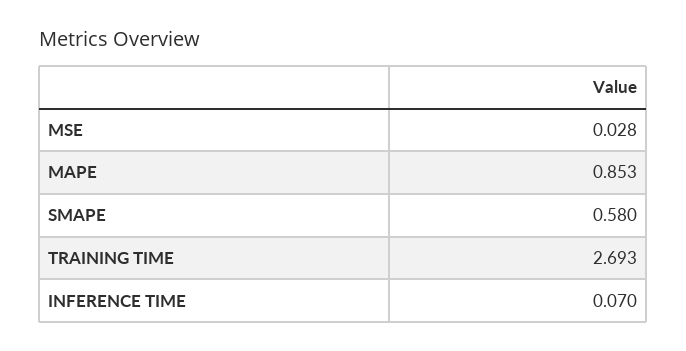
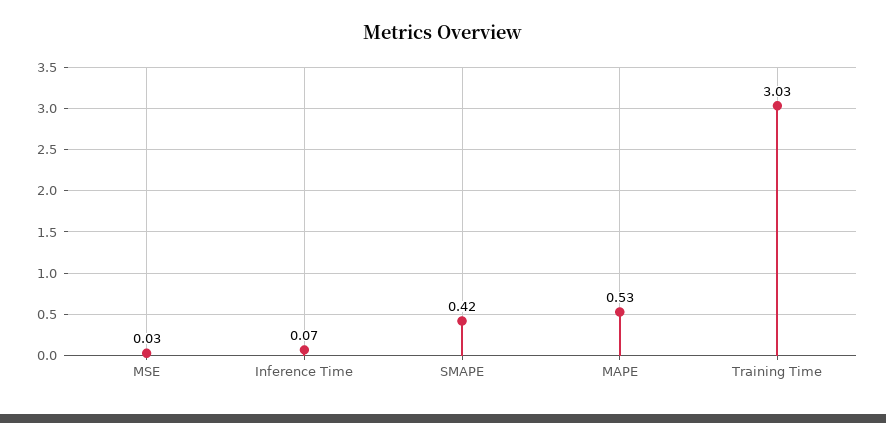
MAPE: 0.853 -> 0.53
SMAPE: 0.58 -> 0.42
TRAINING TIME: 2.693 -> 3.03

